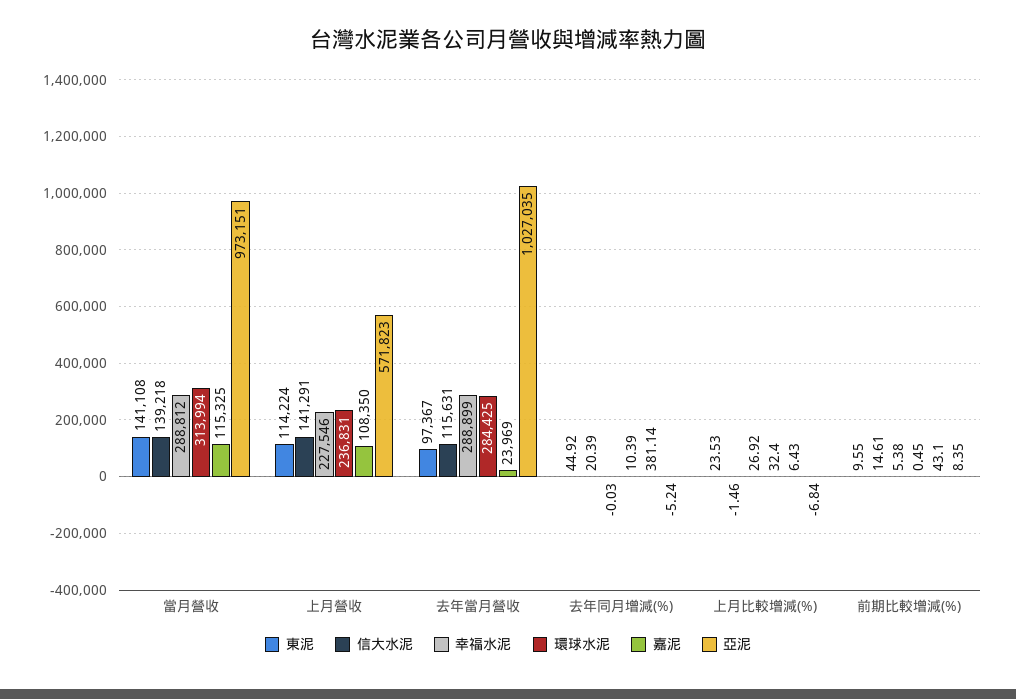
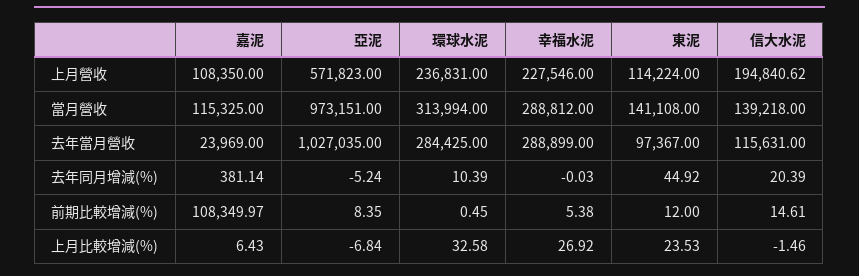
信大水泥, 上月營收: 141291 -> 194840.62
環球水泥, 上月比較增減(%): 32.4 -> 32.58
東泥, 前期比較增減(%): 9.55 -> 12
嘉泥, 前期比較增減(%): 43.1 -> 108349.97

